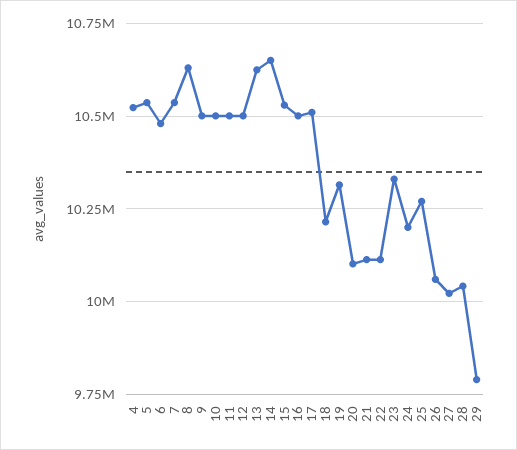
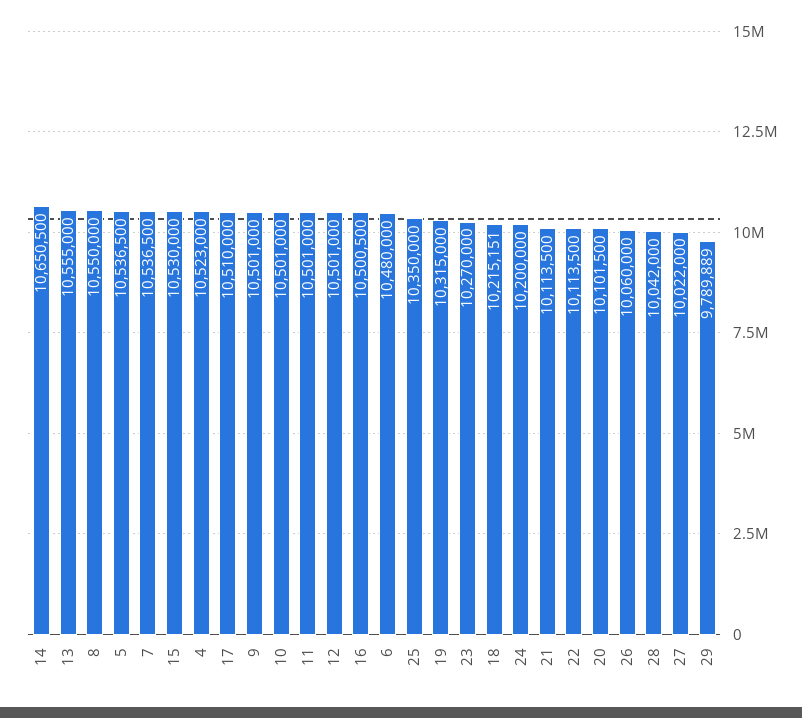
8: 10625000 -> 10550000
13: 10625000 -> 10555000
23: 10325000 -> 10270000
25: 10275000 -> 10350000

